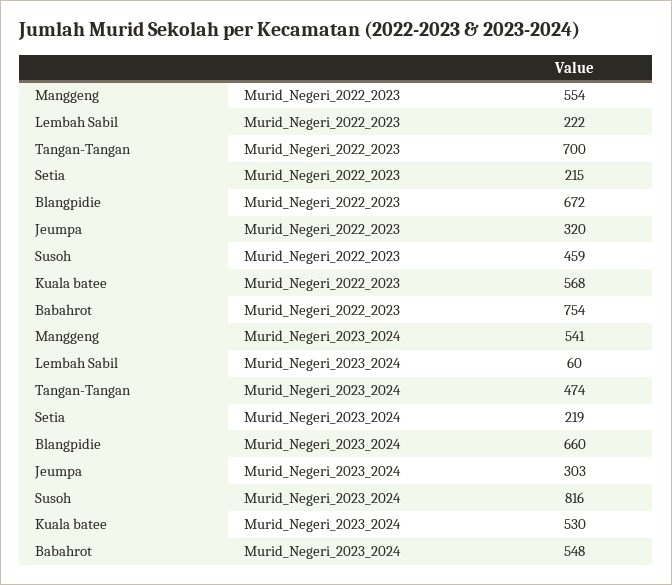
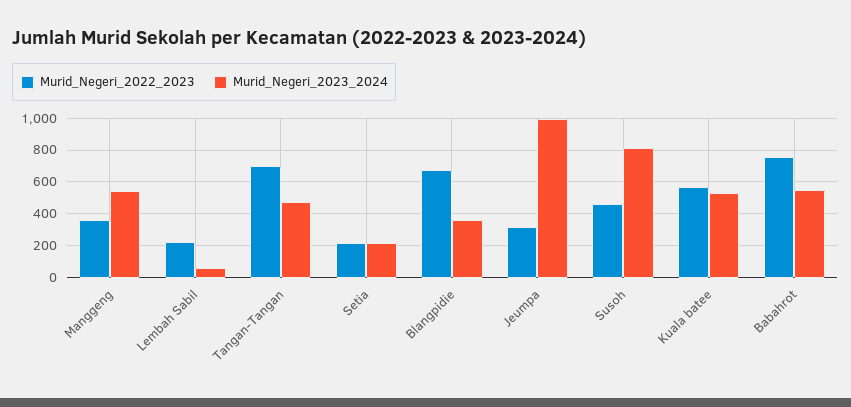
Murid_Negeri_2022_2023, Manggeng: 554 -> 350
Murid_Negeri_2023_2024, Blangpidie: 660 -> 350
Murid_Negeri_2023_2024, Jeumpa: 303 -> 1000

